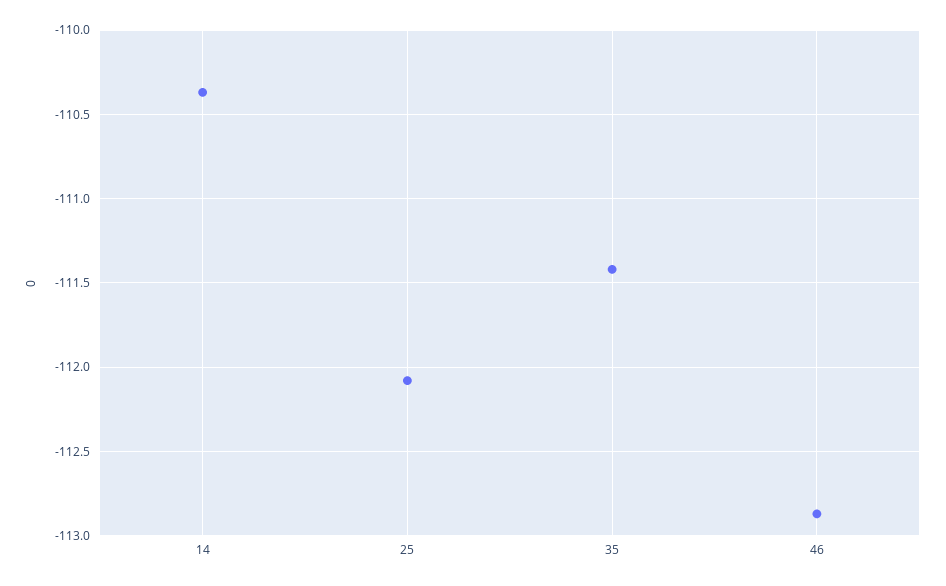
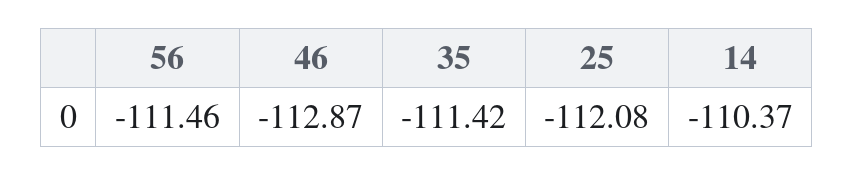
56: none -> -111.46

